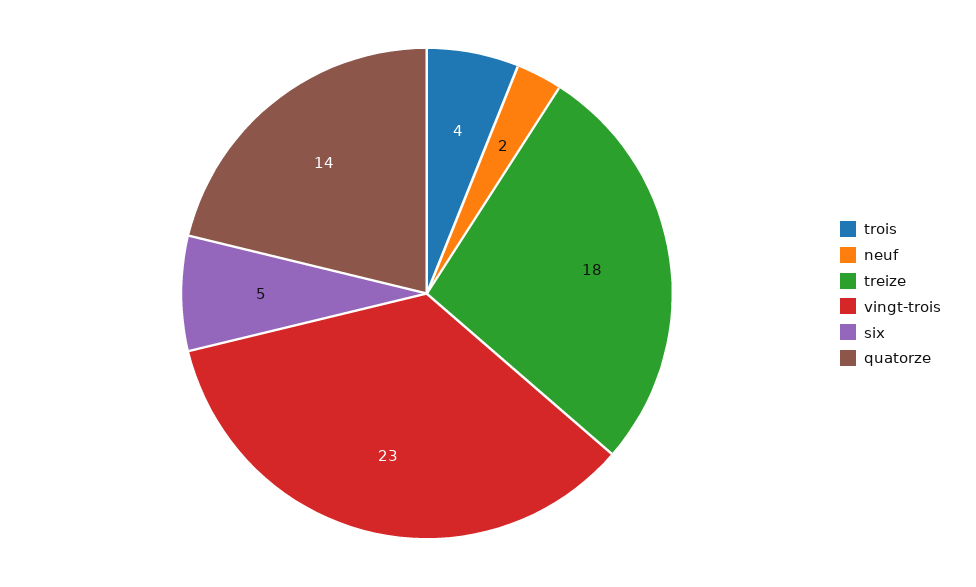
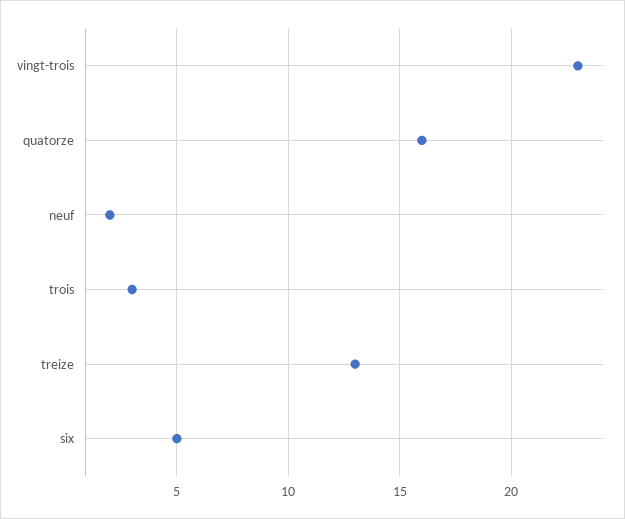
trois: 4 -> 3
treize: 18 -> 13
quatorze: 14 -> 16

